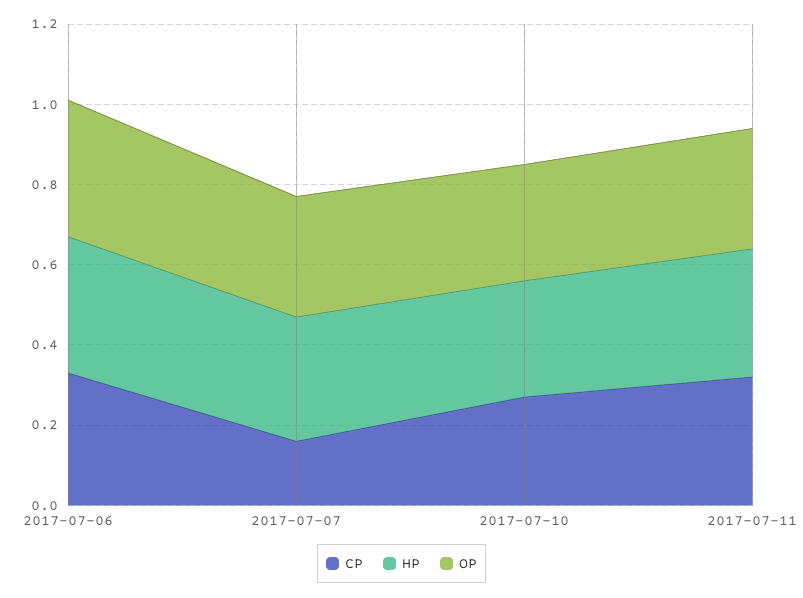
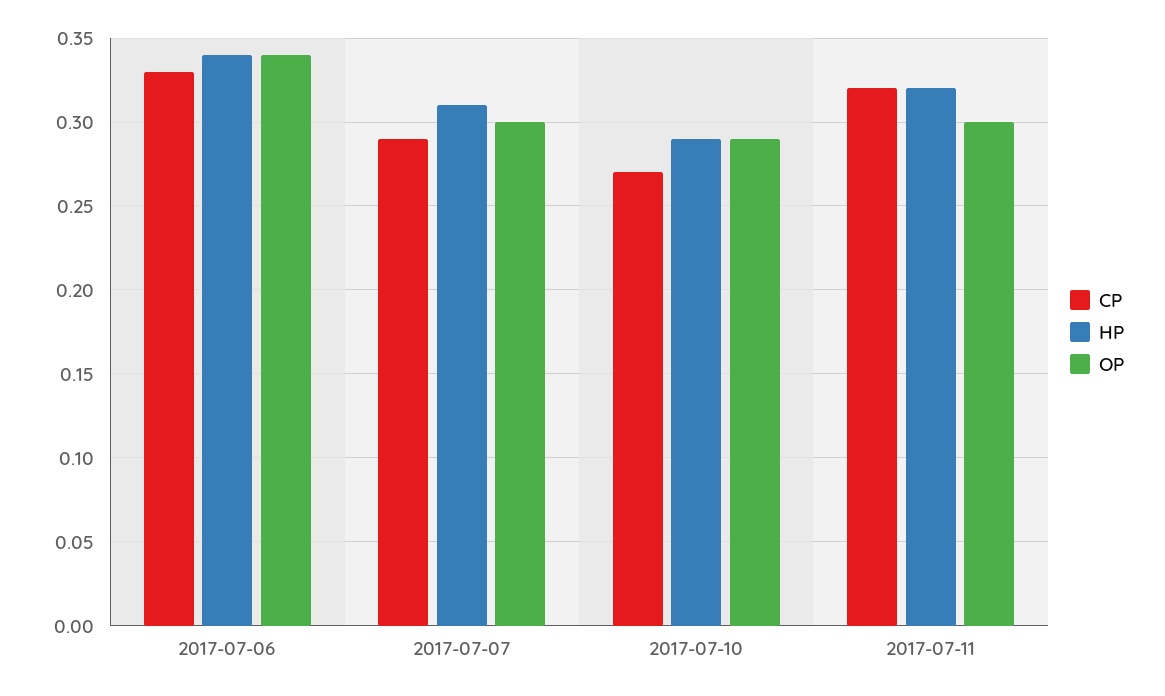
CP, 2017-07-07: 0.15 -> 0.29

